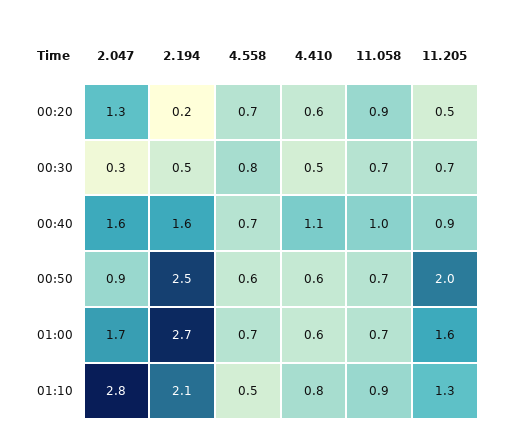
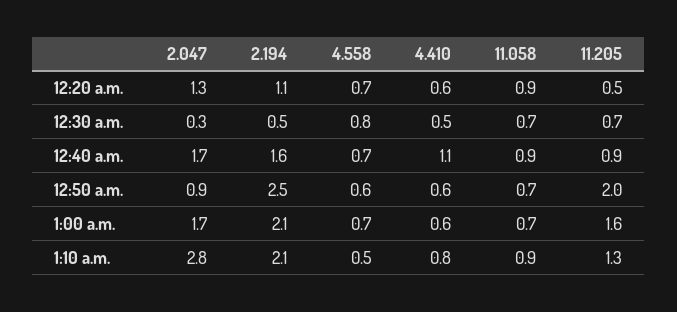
2.194, 00:20: 0.2 -> 1.1
2.047, 00:40: 1.6 -> 1.7
11.058, 00:40: 1 -> 0.9
2.194, 01:00: 2.7 -> 2.1

